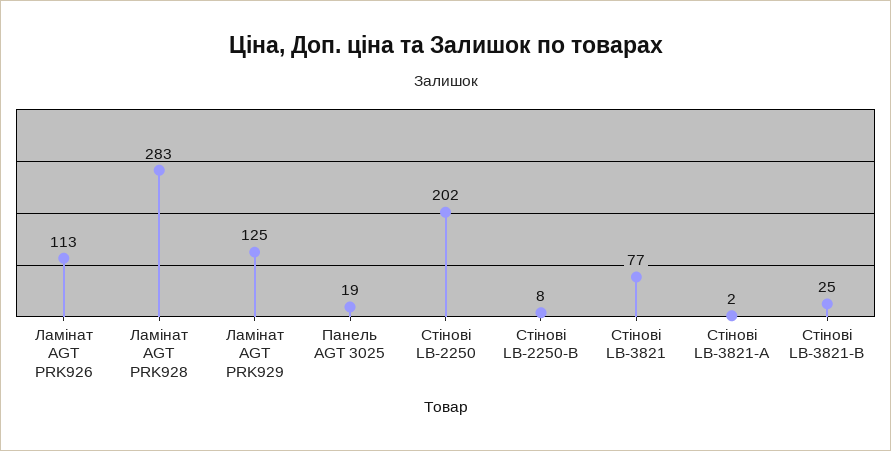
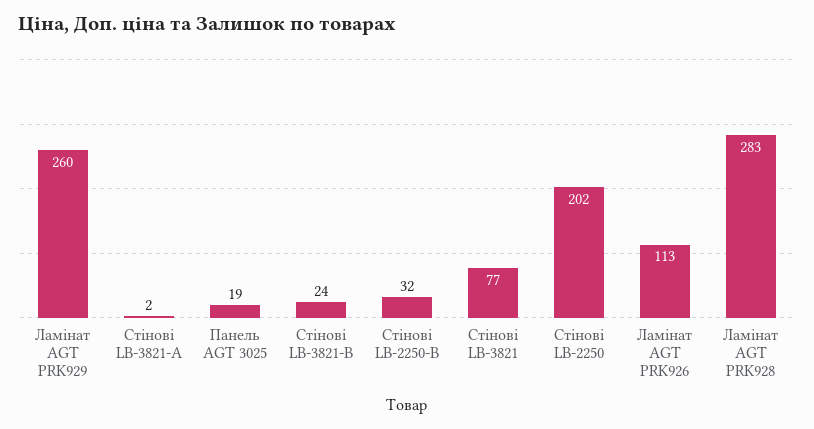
Ламінат AGT PRK929: 125 -> 260
Стінові LB-2250-В: 8 -> 32
Стінові LB-3821-В: 25 -> 24

